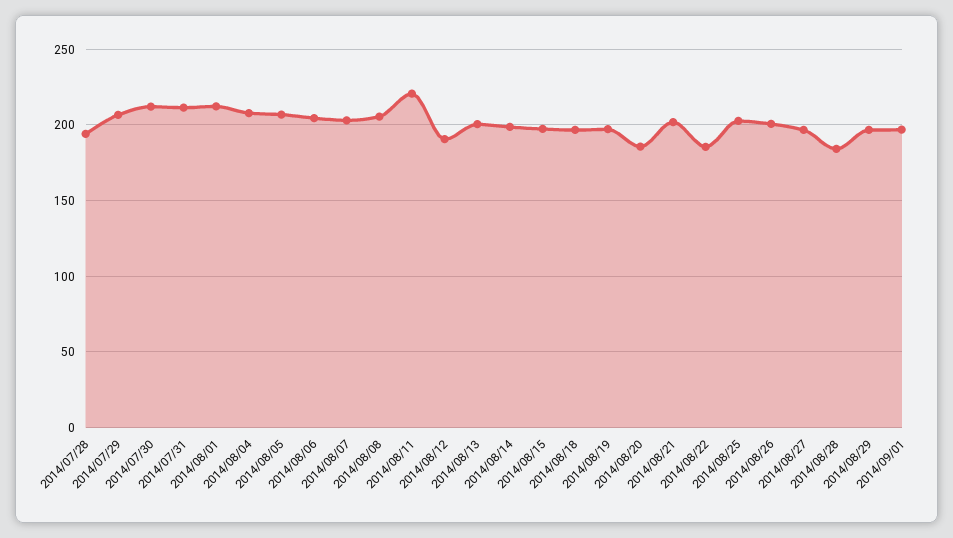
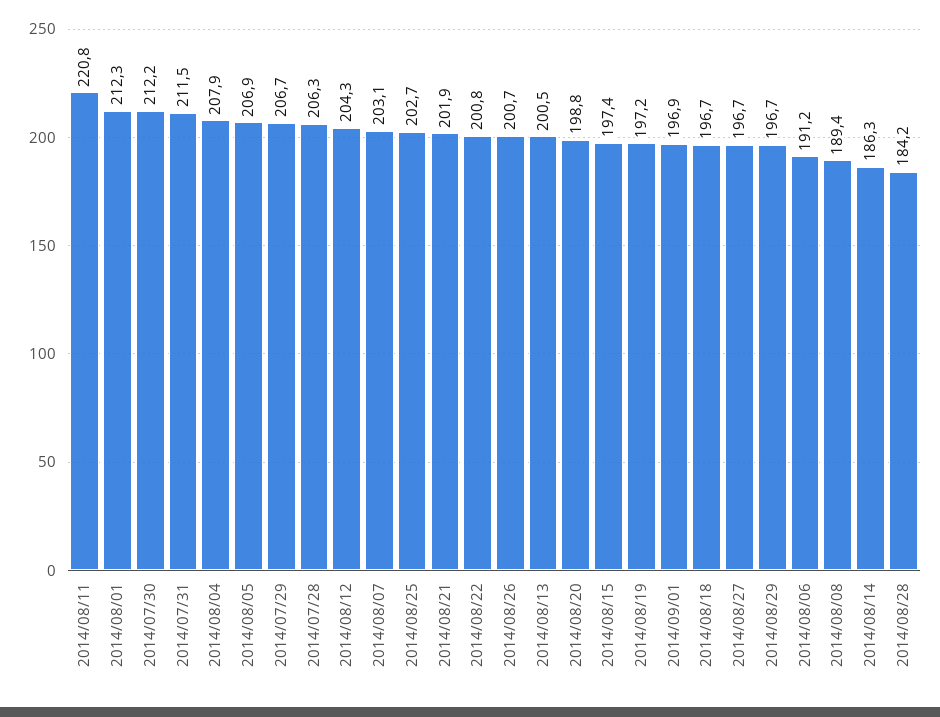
2014/07/28: 195 -> 206.3
2014/08/06: 205 -> 191.2
2014/08/08: 205 -> 189.4
2014/08/12: 190 -> 204.3
2014/08/14: 200 -> 186.3
2014/08/20: 185 -> 198.8
2014/08/22: 185 -> 200.8

